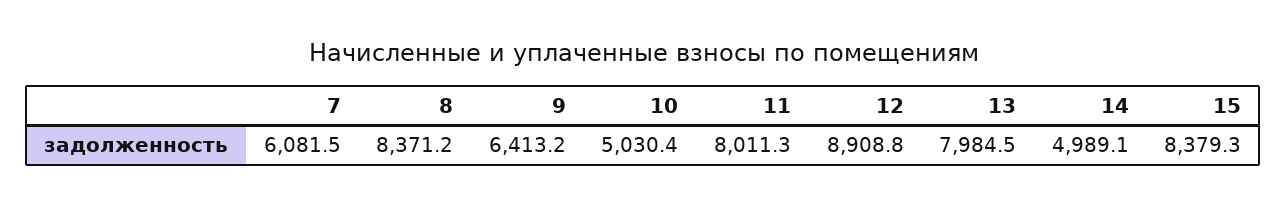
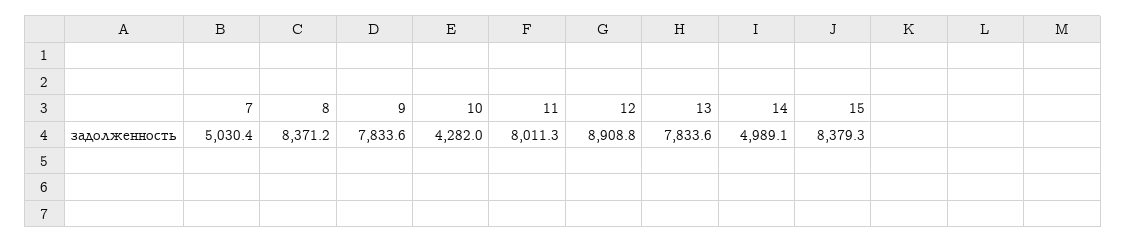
7: 6081.5 -> 5030.4
9: 6413.2 -> 7833.6
10: 5030.4 -> 4282
13: 7984.5 -> 7833.6

